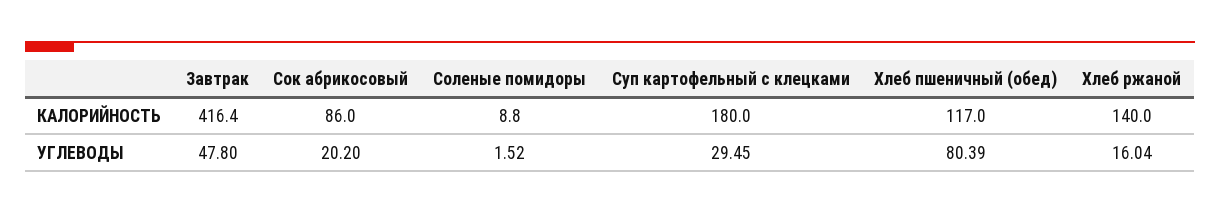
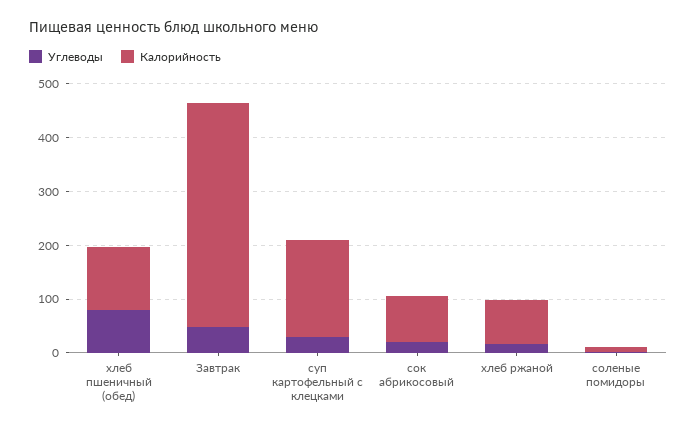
КАЛОРИЙНОСТЬ, Хлеб ржаной: 140 -> 80

